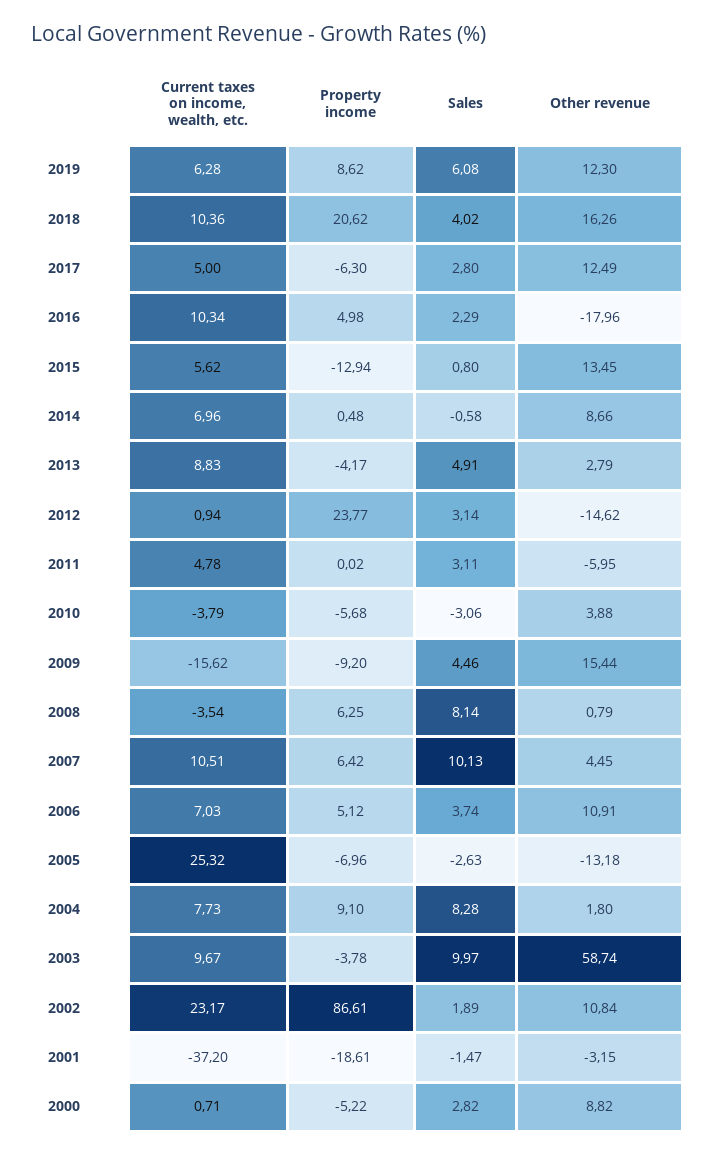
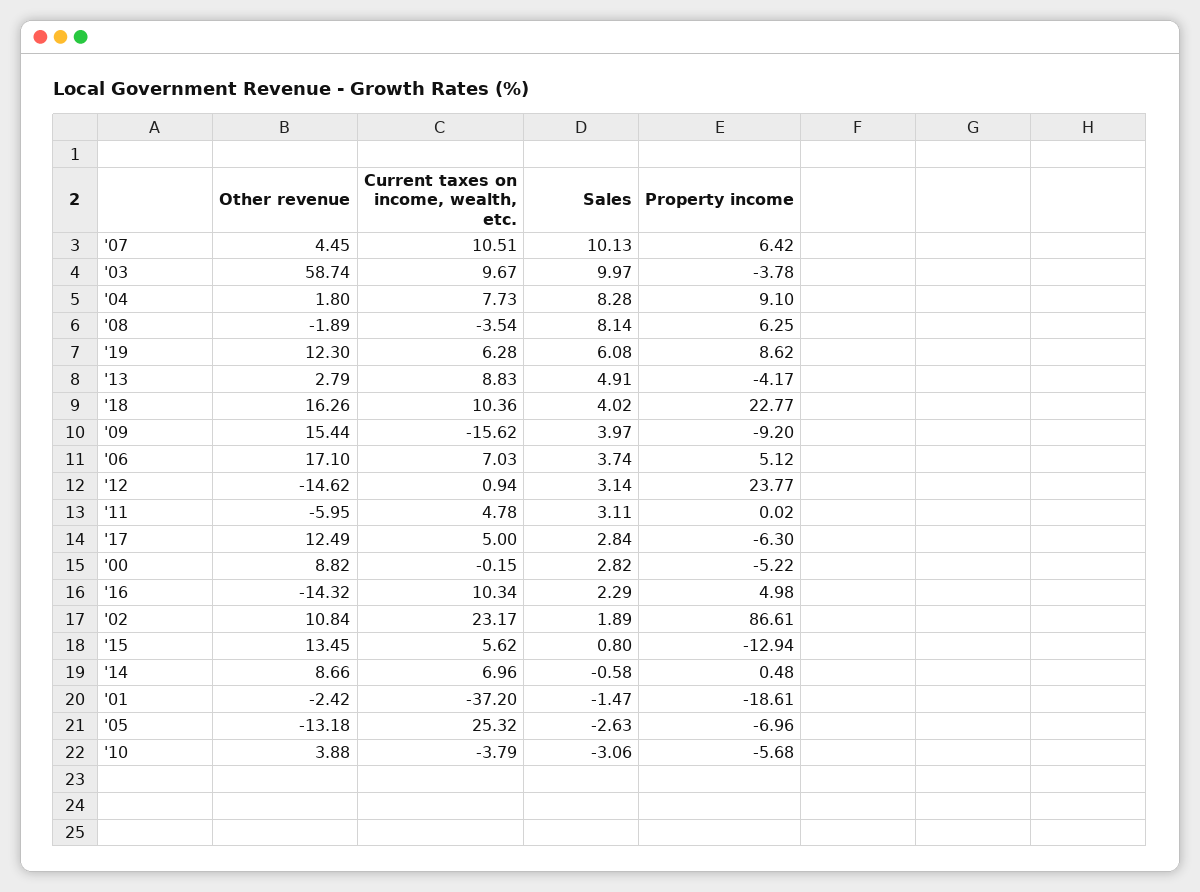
Property income, 2018: 20.62 -> 22.77
Sales, 2017: 2.8 -> 2.84
Other revenue, 2016: -17.96 -> -14.32
Sales, 2009: 4.46 -> 3.97
Other revenue, 2008: 0.79 -> -1.89
Other revenue, 2006: 10.91 -> 17.1
Other revenue, 2001: -3.15 -> -2.42
Current taxes on income, wealth, etc., 2000: 0.71 -> -0.15

